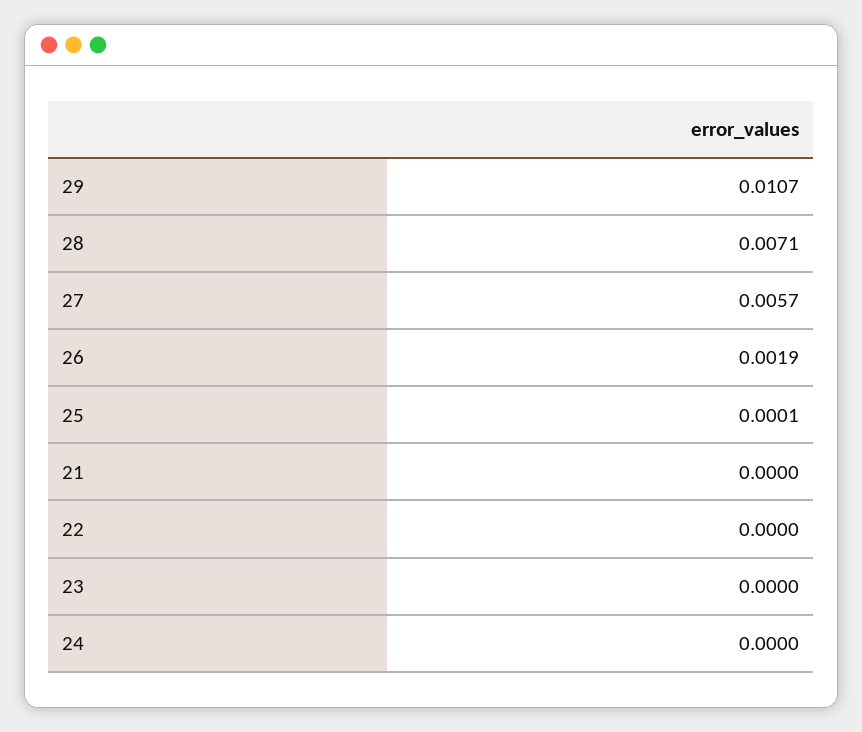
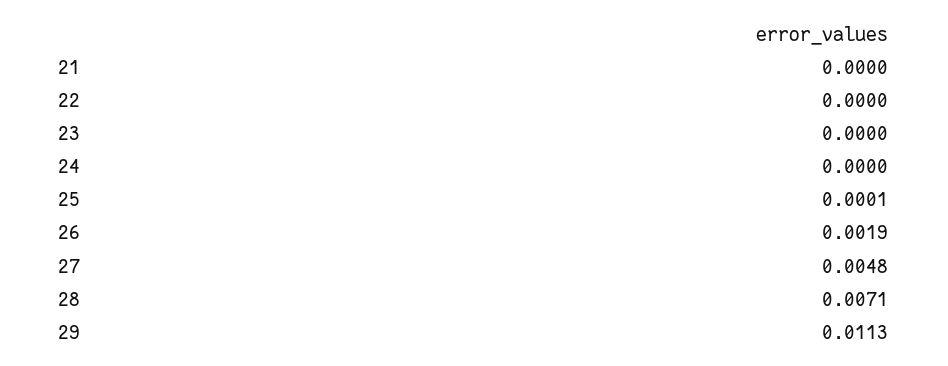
29: 0.0107 -> 0.0113
27: 0.0057 -> 0.0048

